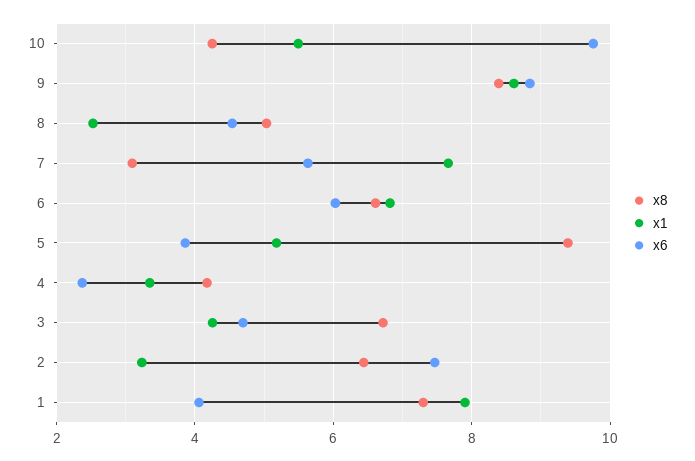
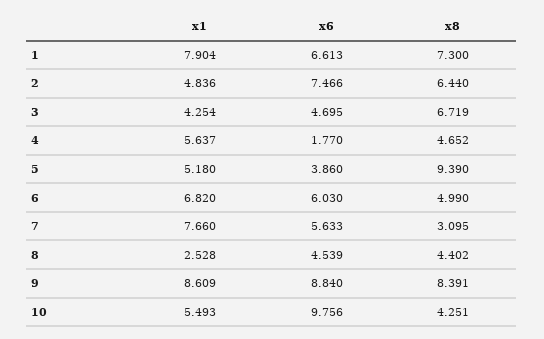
x8, 8: 5 -> 4.402
x8, 6: 6.6 -> 4.99
x8, 4: 4.2 -> 4.652
x1, 4: 3.4 -> 5.637
x6, 4: 2.4 -> 1.77
x1, 2: 3.2 -> 4.836
x6, 1: 4 -> 6.613

